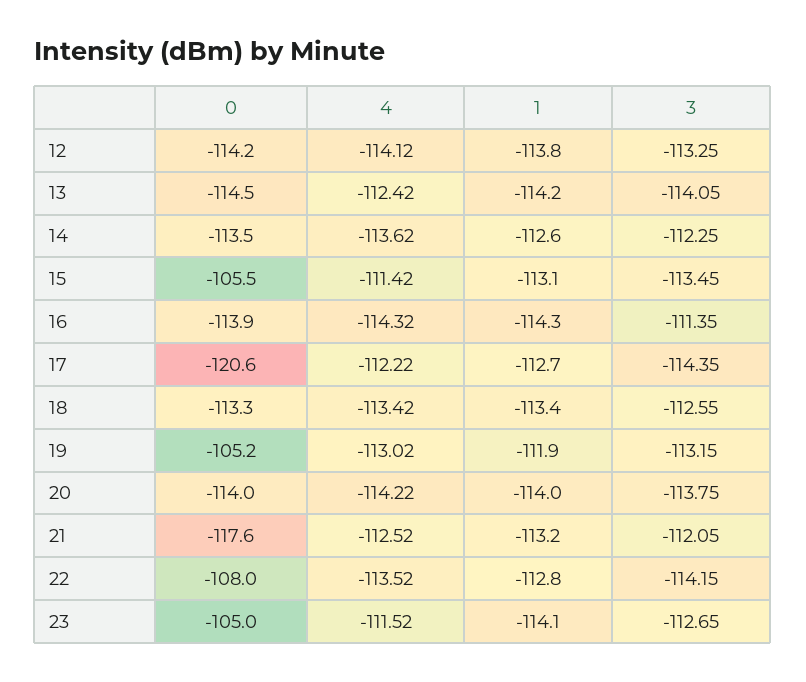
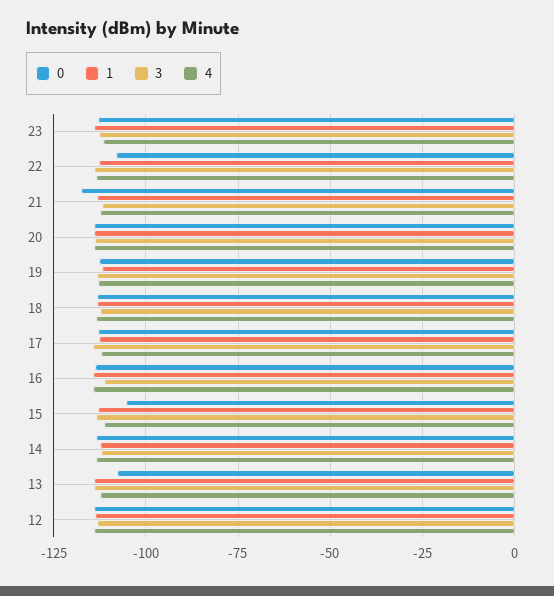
0, 13: -114.5 -> -107.5
0, 17: -120.6 -> -112.5
0, 19: -105.2 -> -112.5
0, 23: -105 -> -112.5

